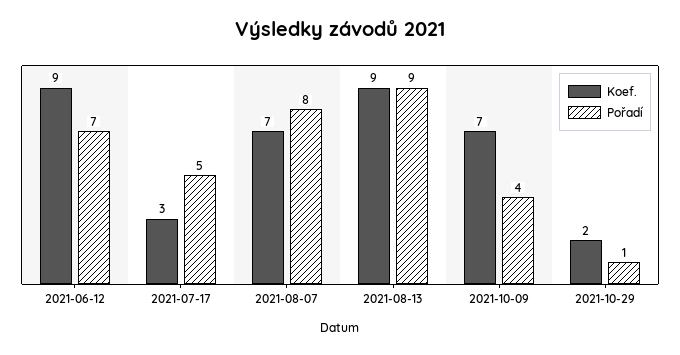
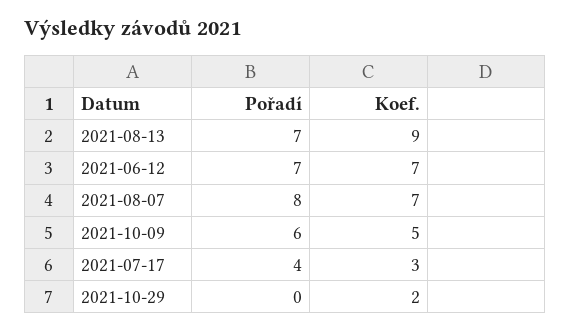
Koef., 2021-06-12: 9 -> 7
Pořadí, 2021-07-17: 5 -> 4
Pořadí, 2021-08-13: 9 -> 7
Koef., 2021-10-09: 7 -> 5
Pořadí, 2021-10-09: 4 -> 6
Pořadí, 2021-10-29: 1 -> 0

